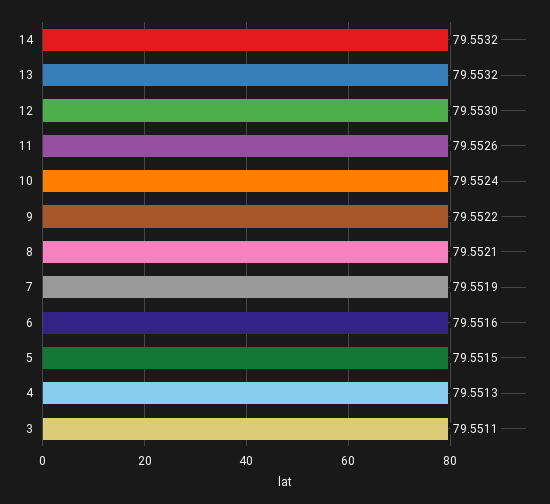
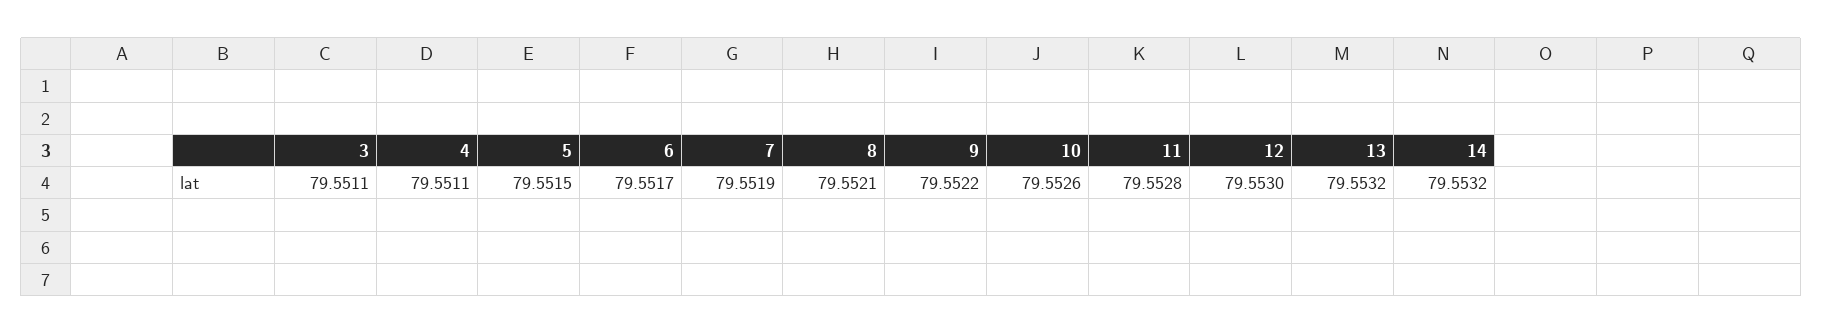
11: 79.5526 -> 79.5528
10: 79.5524 -> 79.5526
6: 79.5516 -> 79.5517
4: 79.5513 -> 79.5511

